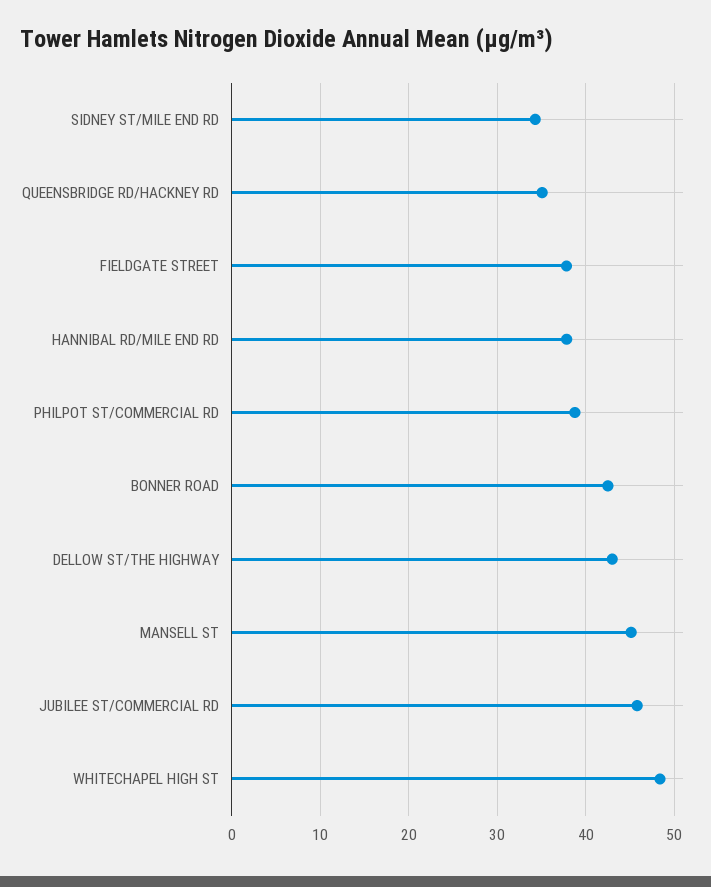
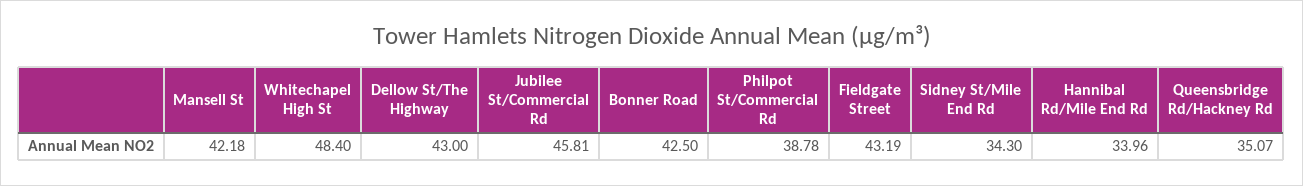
FIELDGATE STREET: 38 -> 43.19
HANNIBAL RD/MILE END RD: 38 -> 33.96
MANSELL ST: 45 -> 42.18

